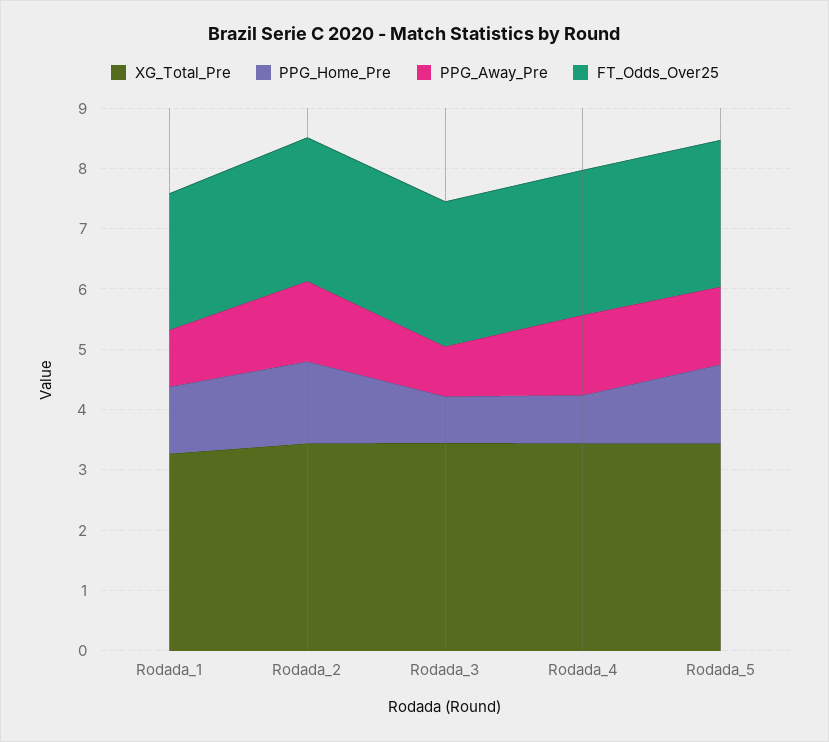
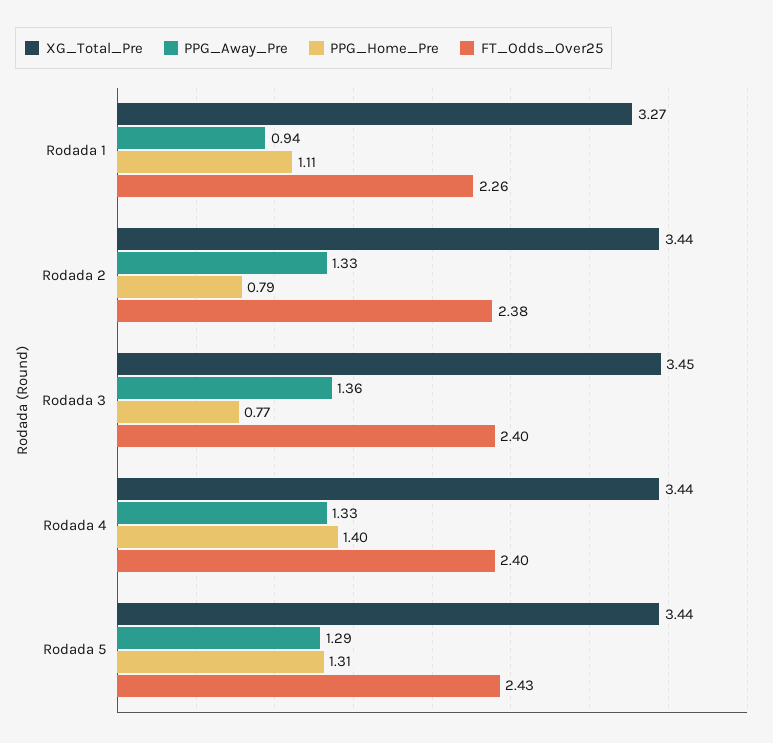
PPG_Home_Pre, Rodada_2: 1.4 -> 0.79
PPG_Away_Pre, Rodada_3: 0.8 -> 1.36
PPG_Home_Pre, Rodada_4: 0.8 -> 1.4

